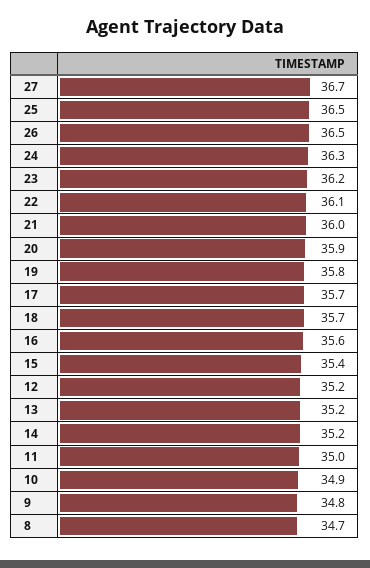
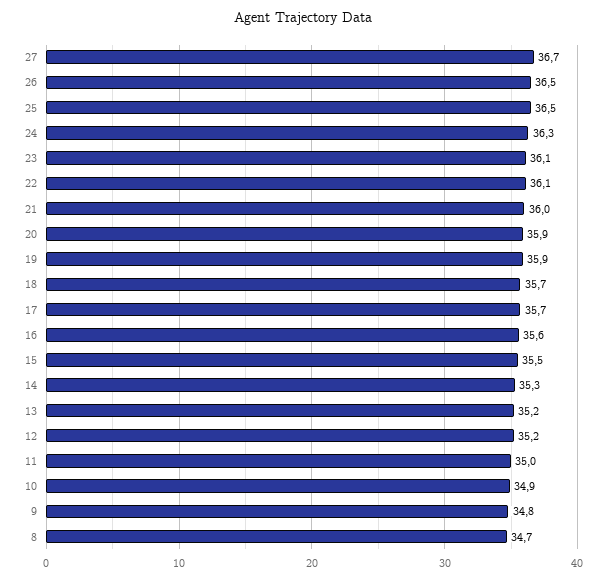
23: 36.2 -> 36.1
19: 35.8 -> 35.9
15: 35.4 -> 35.5
14: 35.2 -> 35.3

